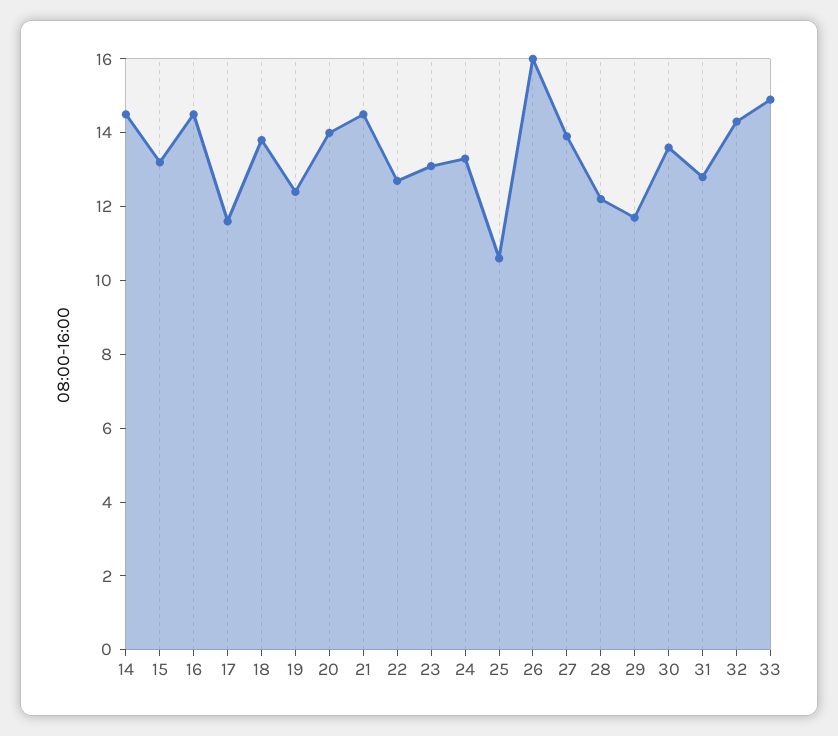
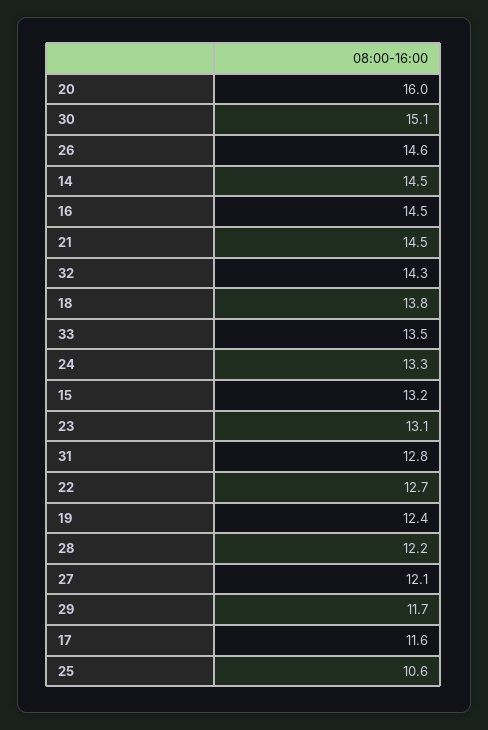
20: 14 -> 16
26: 16 -> 14.6
27: 14 -> 12.1
30: 13.5 -> 15.1
33: 15 -> 13.5

